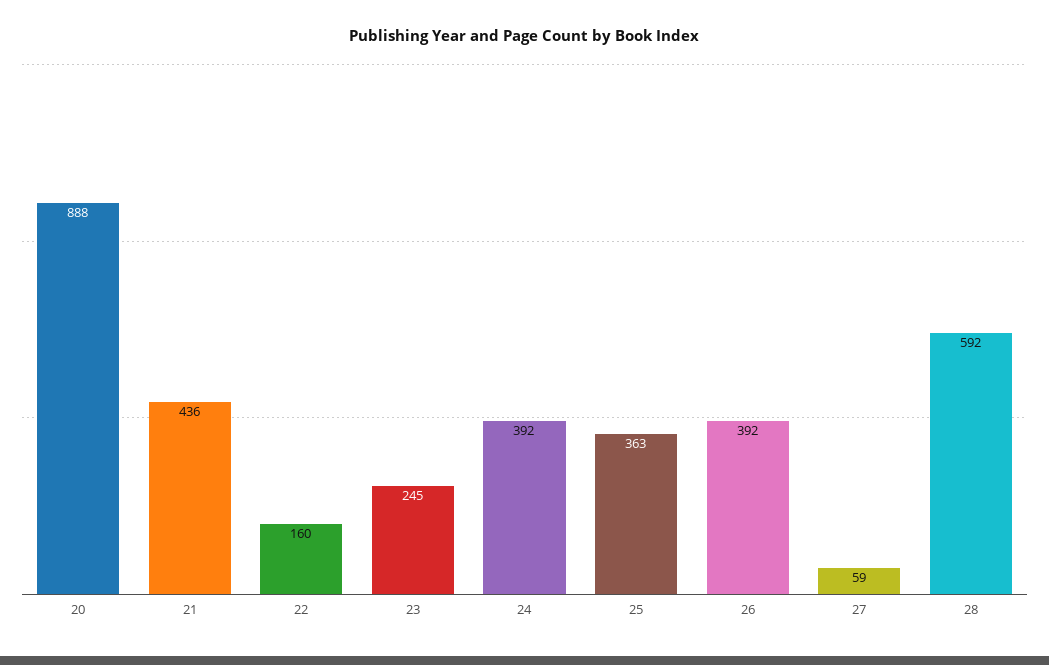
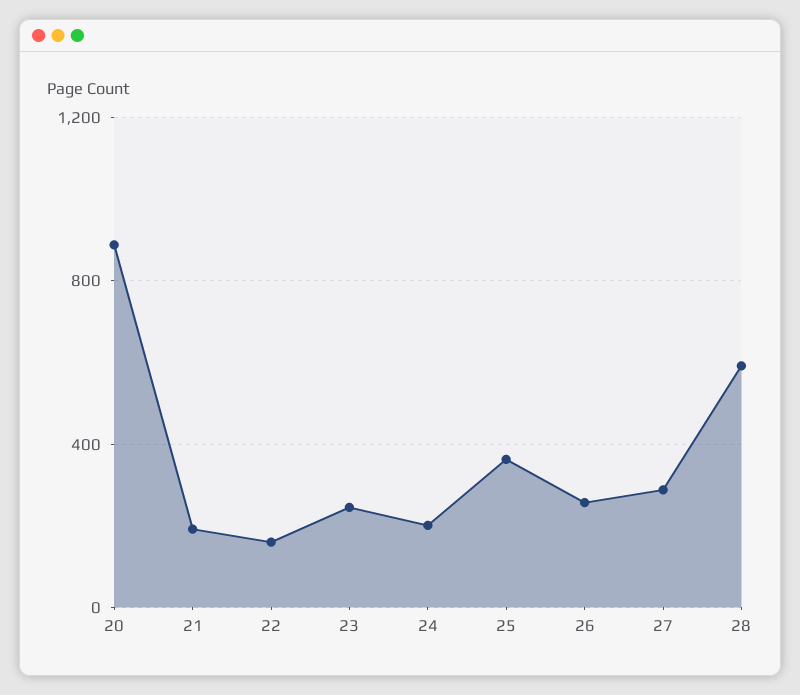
21: 436 -> 200
24: 392 -> 200
26: 392 -> 250
27: 59 -> 300

